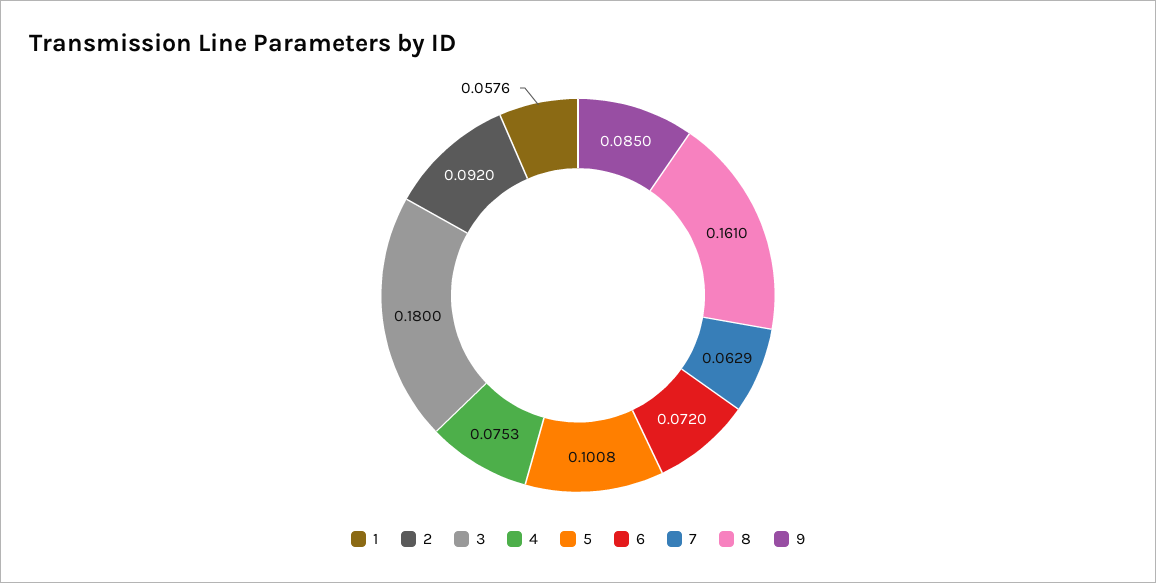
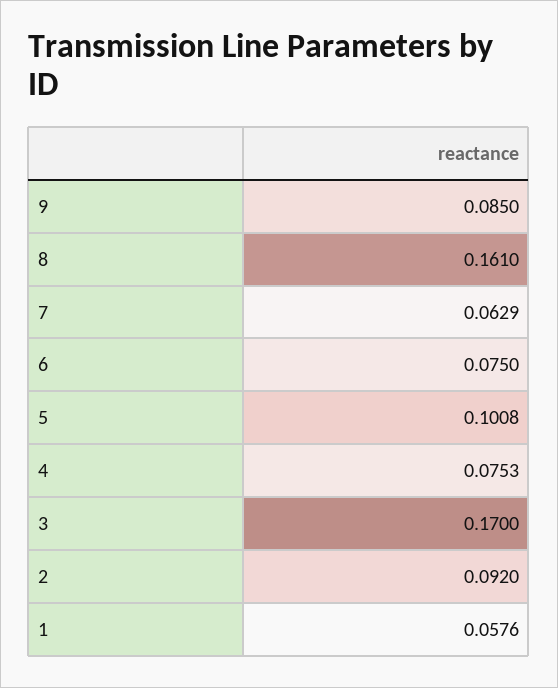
3: 0.18 -> 0.17
6: 0.072 -> 0.075

